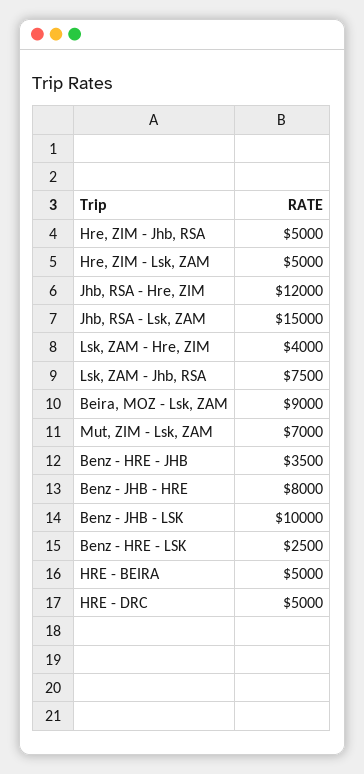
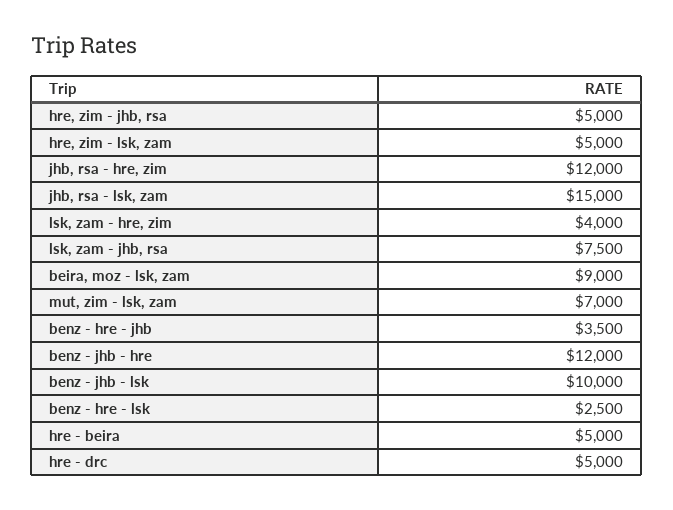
Benz - JHB - HRE: 8000 -> 12000

